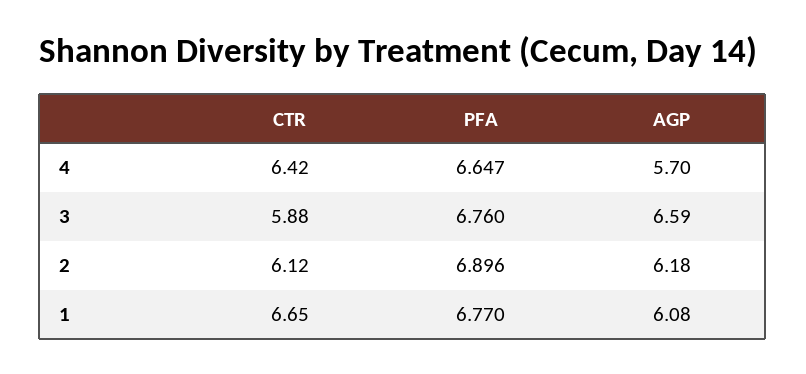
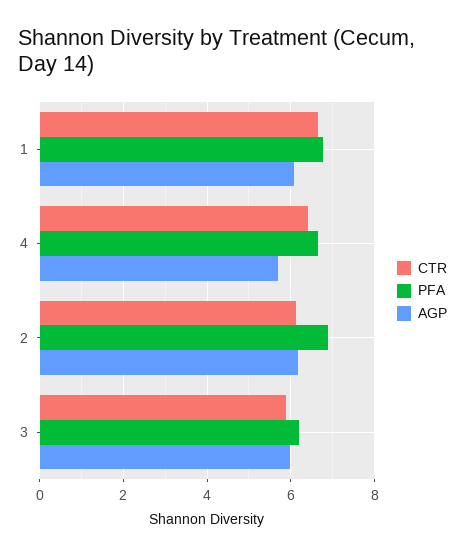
PFA, 3: 6.76 -> 6.2
AGP, 3: 6.59 -> 6

